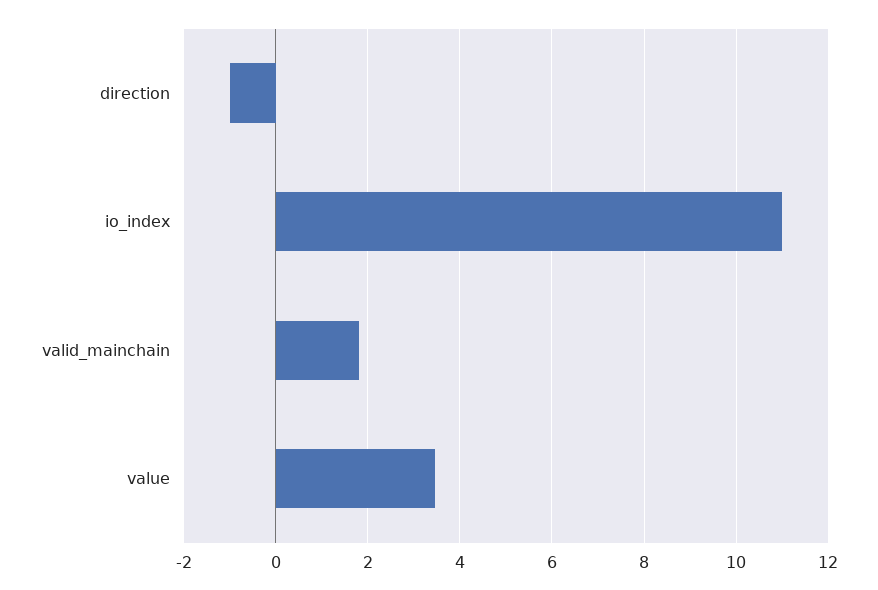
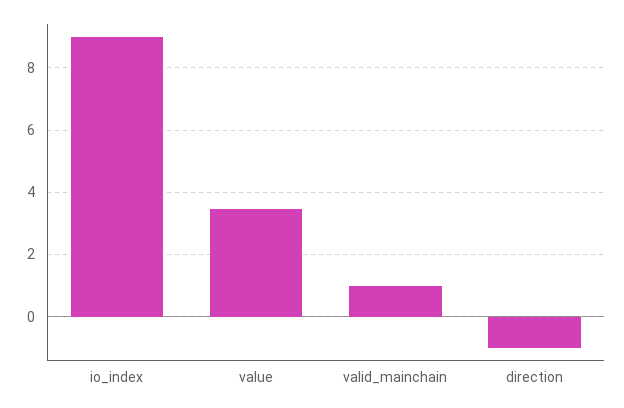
io_index: 11 -> 9
valid_mainchain: 1.8 -> 1

